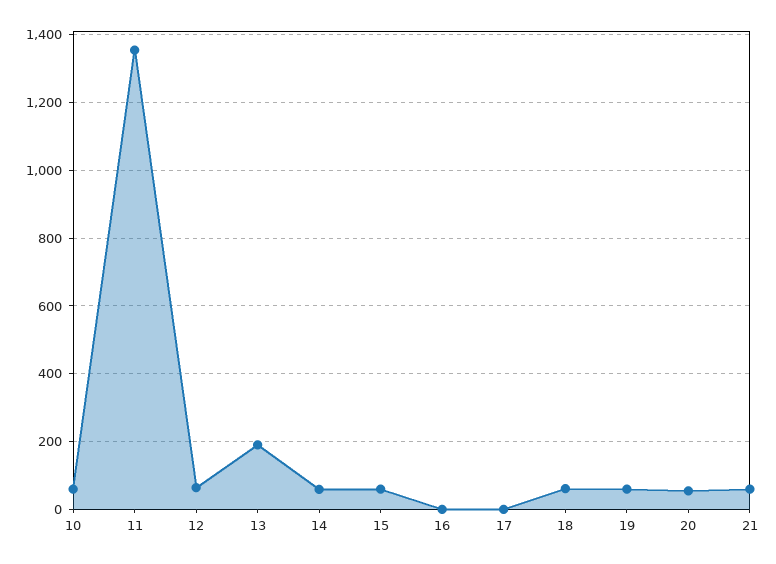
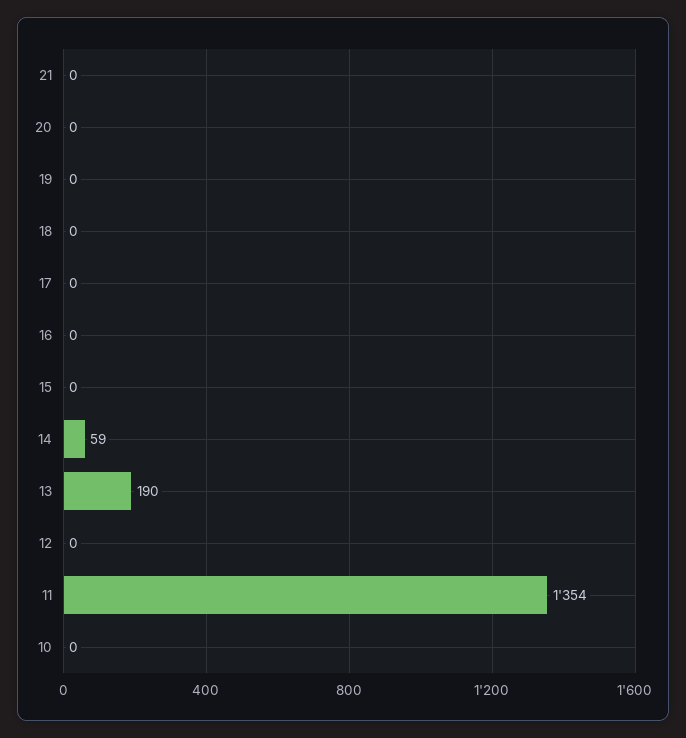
10: 60 -> 0
12: 60 -> 0
15: 60 -> 0
18: 60 -> 0
19: 60 -> 0
20: 60 -> 0
21: 60 -> 0

